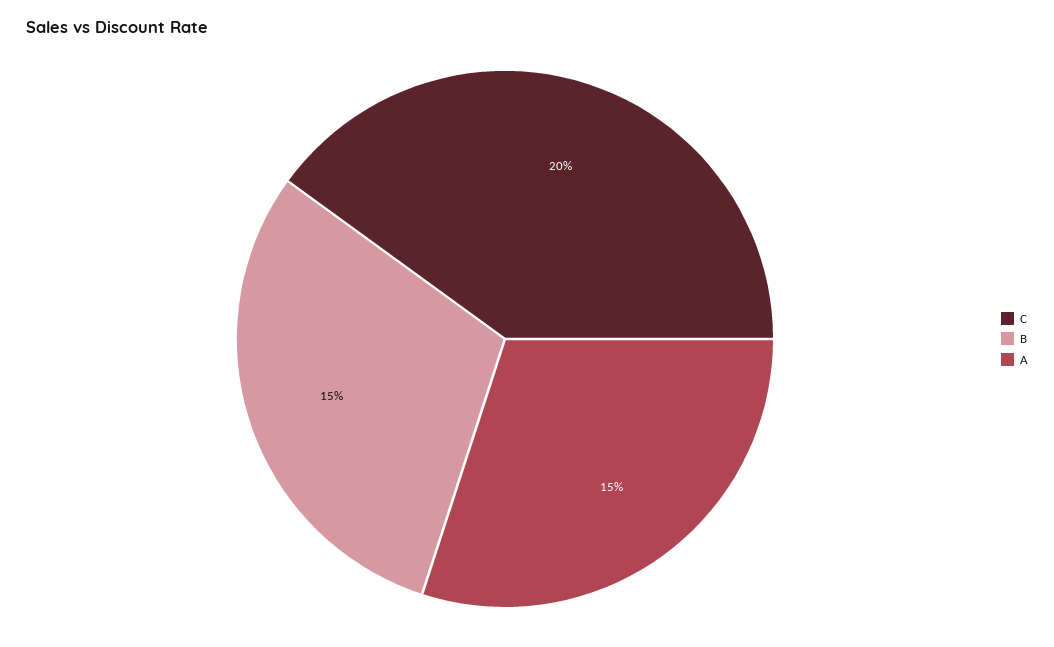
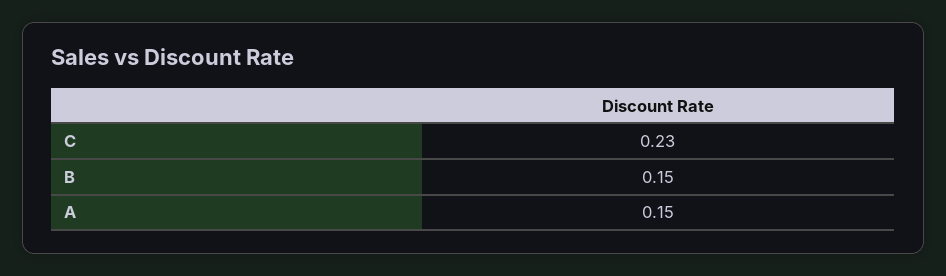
C: 0.2 -> 0.23

